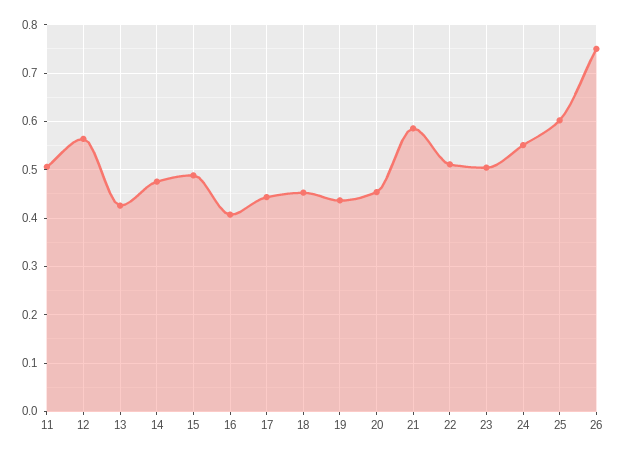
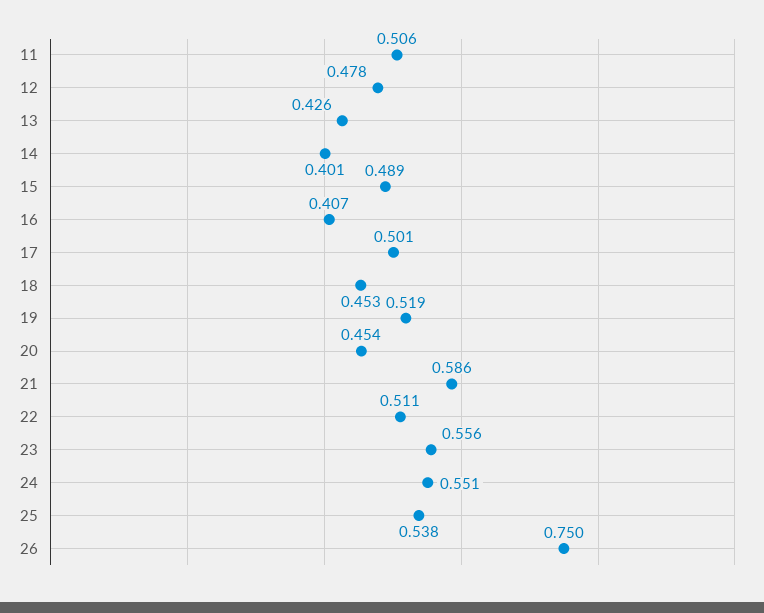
12: 0.56 -> 0.478
14: 0.48 -> 0.401
17: 0.44 -> 0.501
19: 0.44 -> 0.519
23: 0.5 -> 0.556
25: 0.6 -> 0.538

